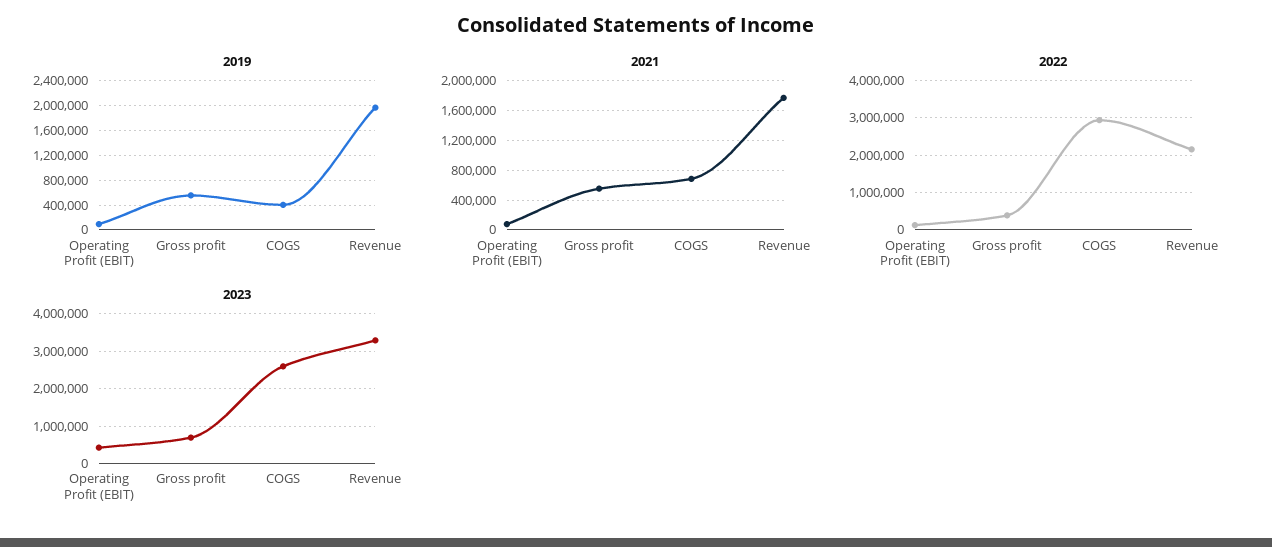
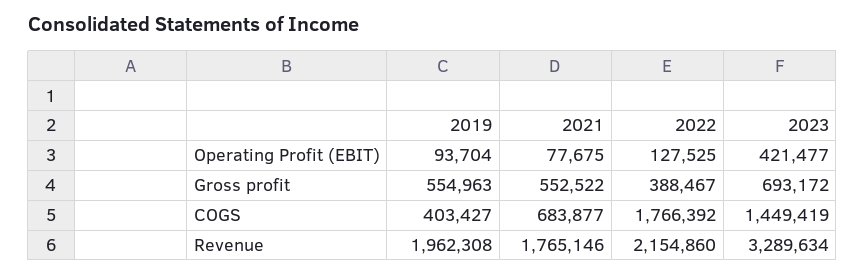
2022, COGS: 3000000 -> 1766392
2023, COGS: 2600000 -> 1449419

